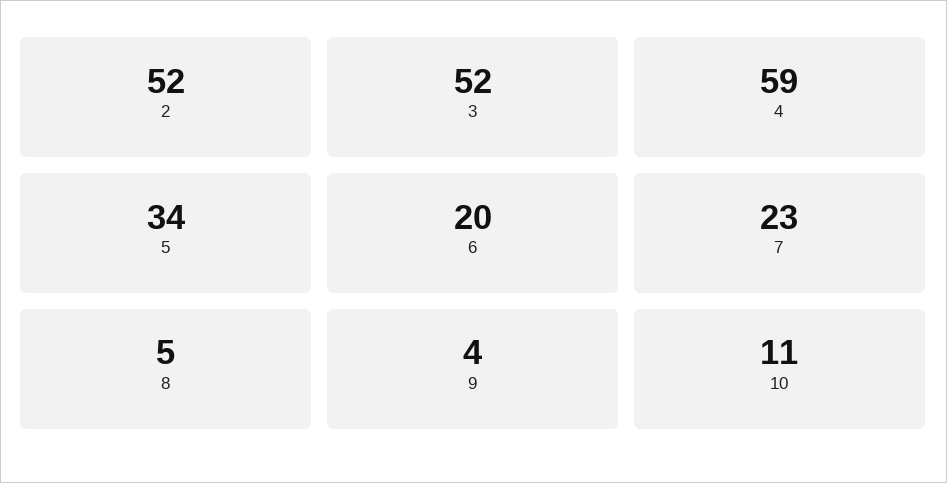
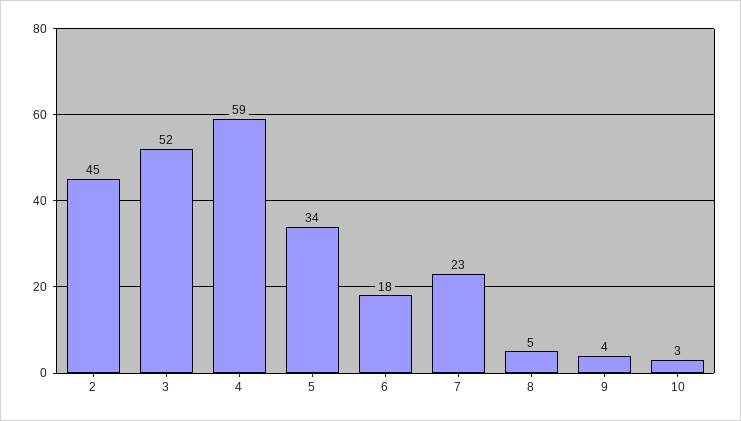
2: 52 -> 45
6: 20 -> 18
10: 11 -> 3

